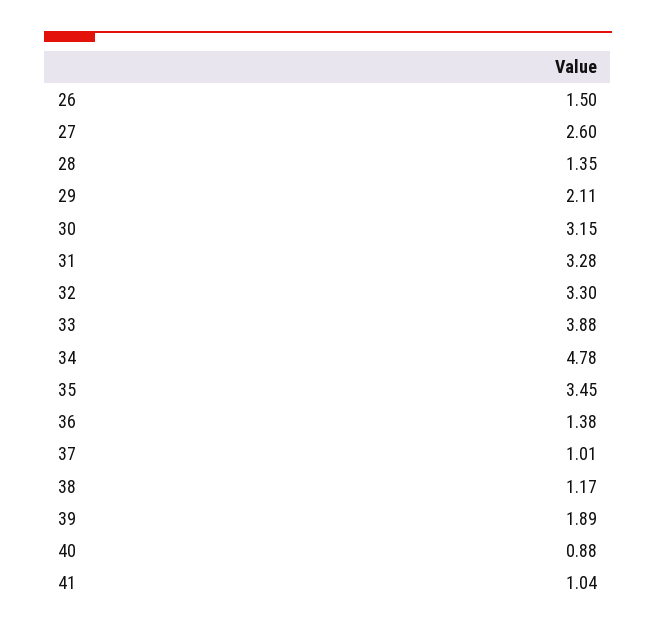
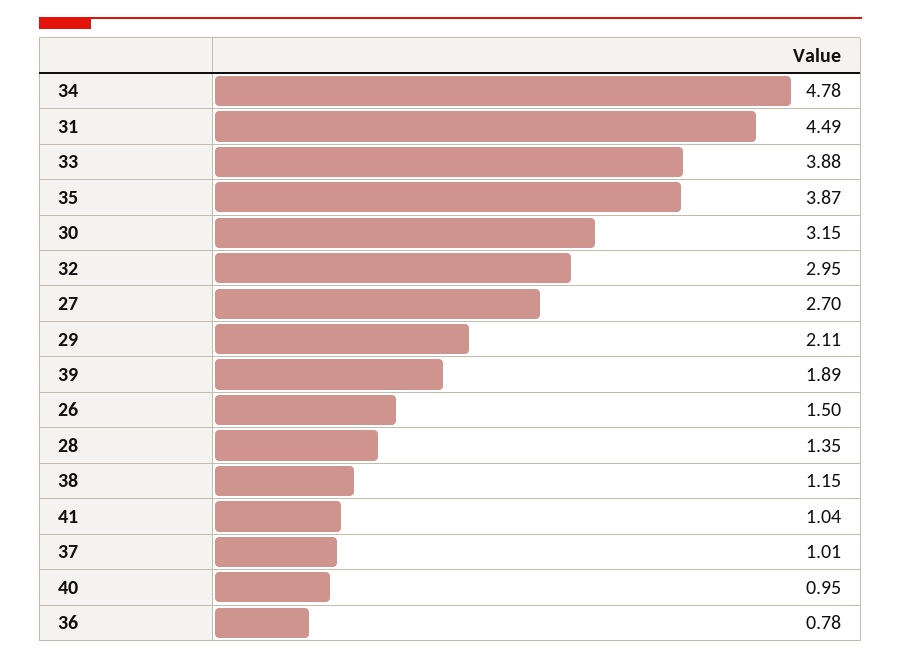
27: 2.6 -> 2.7
31: 3.28 -> 4.49
32: 3.3 -> 2.95
35: 3.45 -> 3.87
36: 1.38 -> 0.78
38: 1.17 -> 1.15
40: 0.88 -> 0.95

